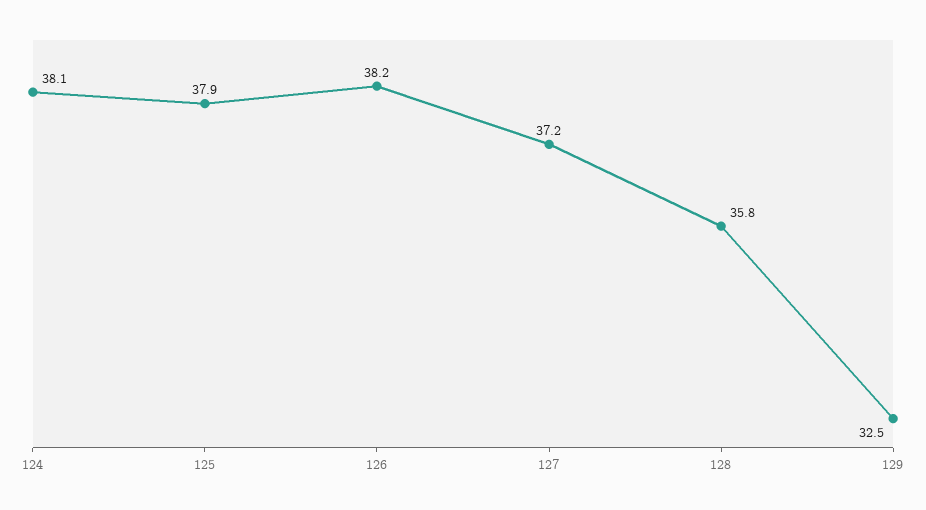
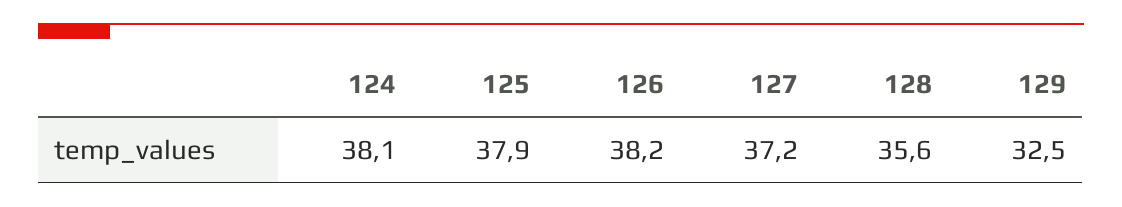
128: 35.8 -> 35.6

